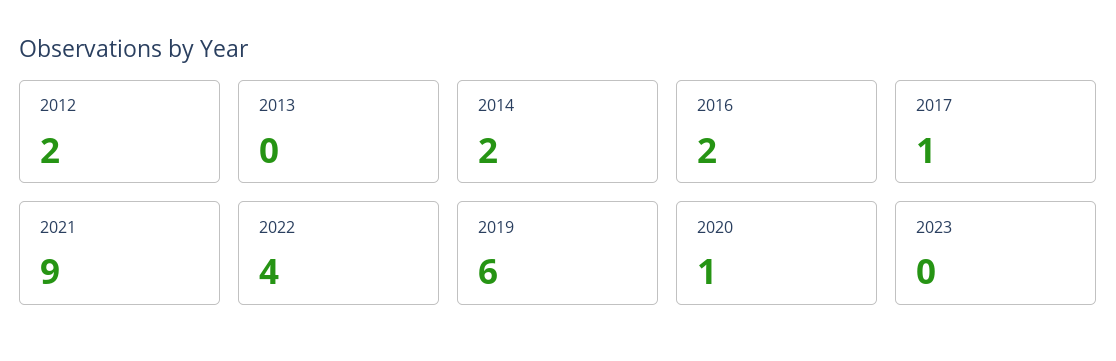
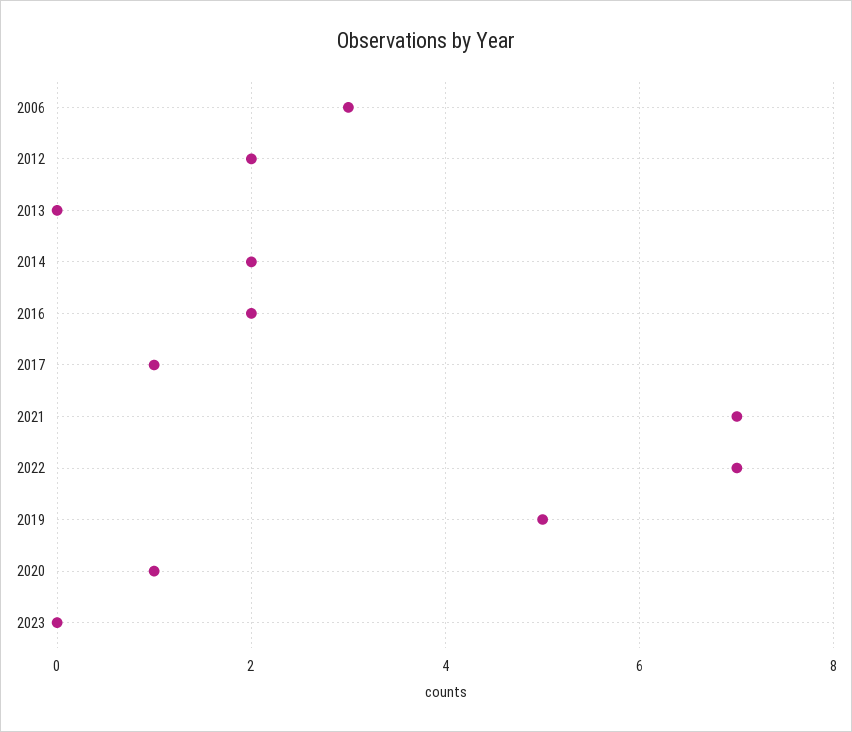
2021: 9 -> 7
2022: 4 -> 7
2019: 6 -> 5
2006: none -> 3

